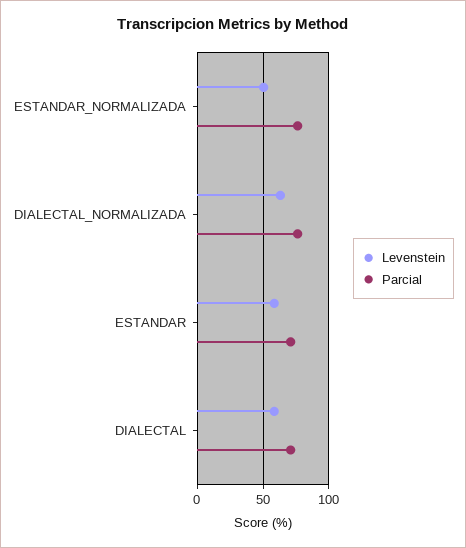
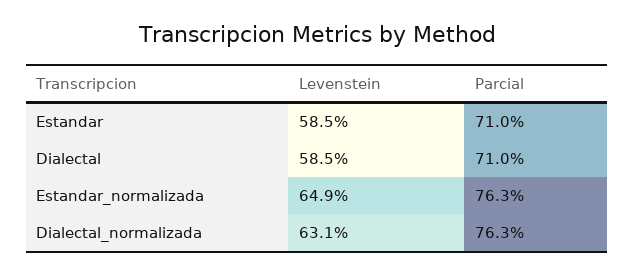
Levenstein, ESTANDAR_NORMALIZADA: 50 -> 64.9

